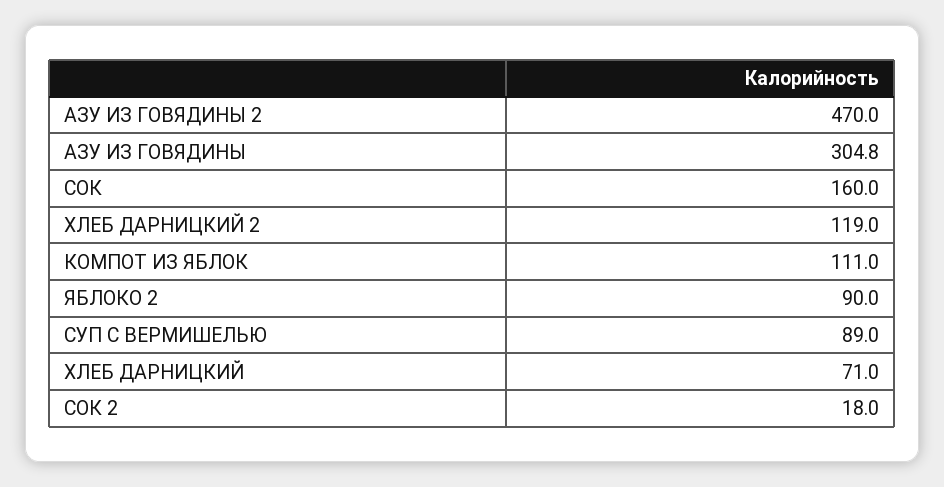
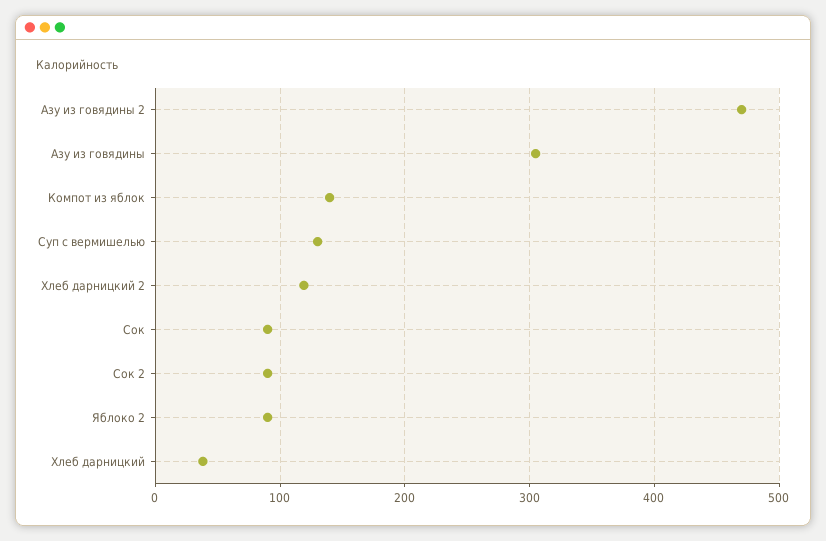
СОК: 160 -> 90
КОМПОТ ИЗ ЯБЛОК: 111 -> 140
СУП С ВЕРМИШЕЛЬЮ: 89 -> 130
ХЛЕБ ДАРНИЦКИЙ: 71 -> 40
СОК 2: 18 -> 90

